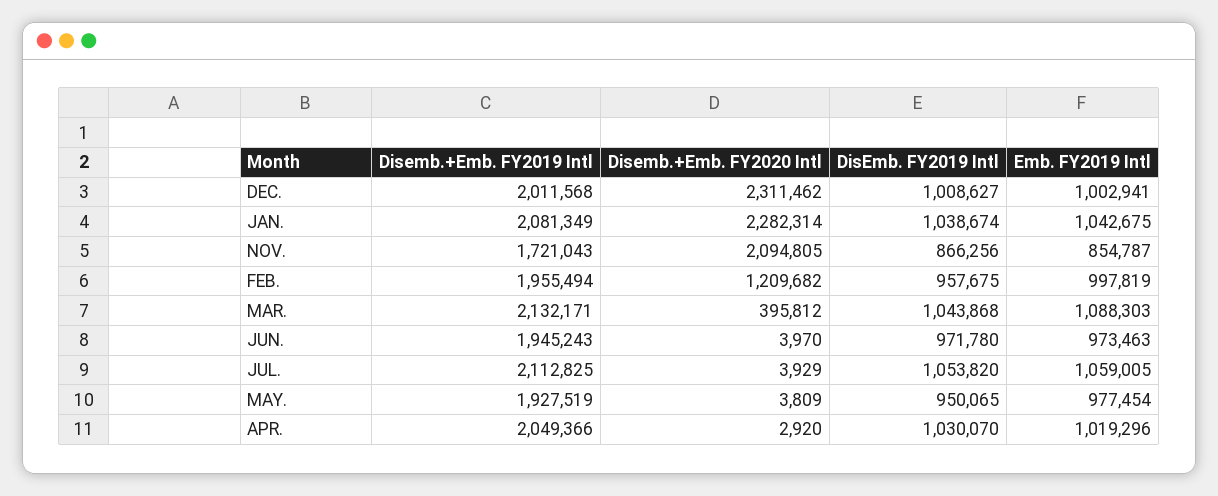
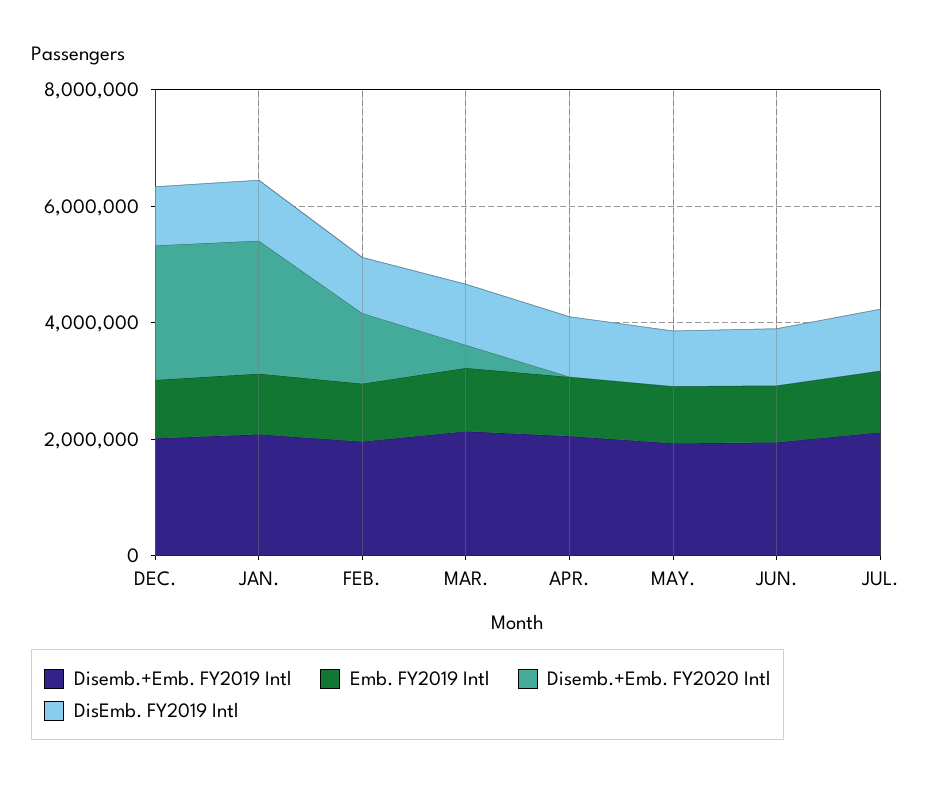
Disemb.+Emb. FY2019 Intl, NOV.: 1721043 -> none
Disemb.+Emb. FY2020 Intl, NOV.: 2094805 -> none
DisEmb. FY2019 Intl, NOV.: 866256 -> none
Emb. FY2019 Intl, NOV.: 854787 -> none

